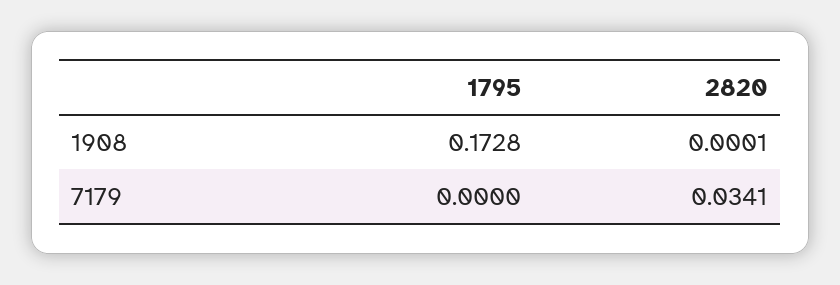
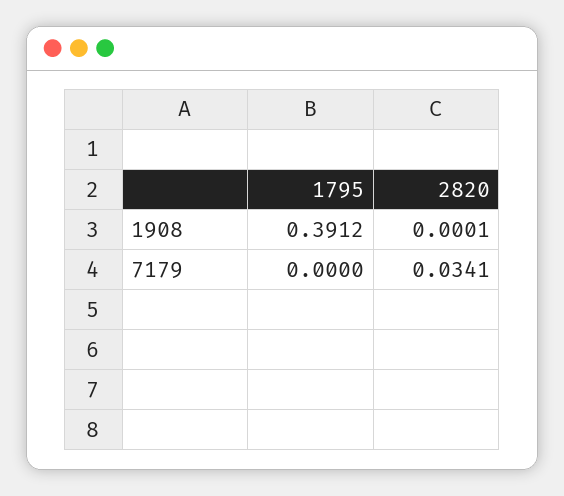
1795, 1908: 0.1728 -> 0.3912

